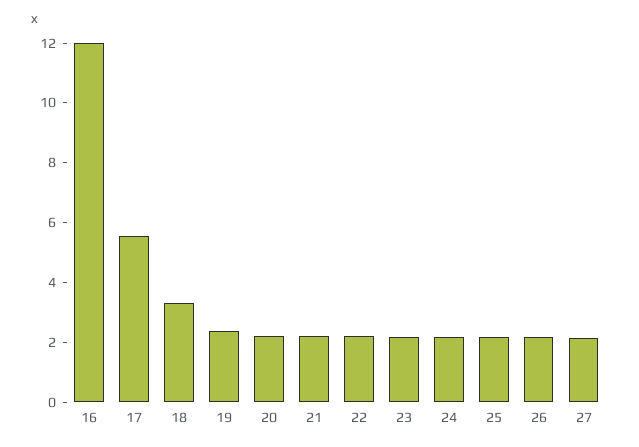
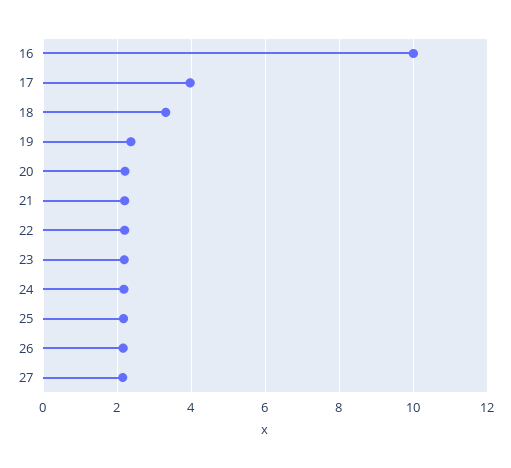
16: 12 -> 10
17: 5.5 -> 4

